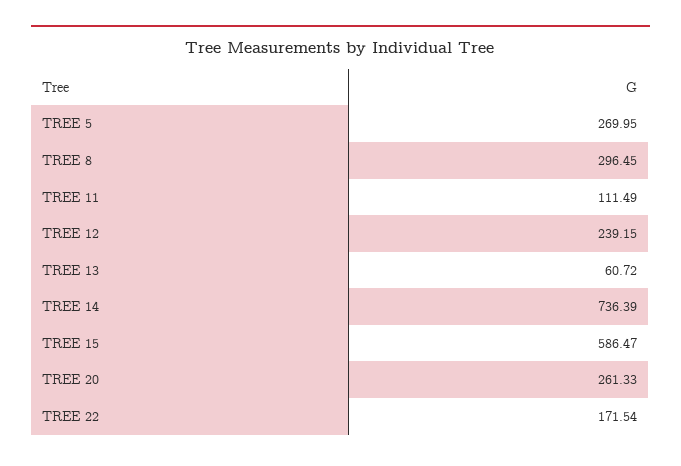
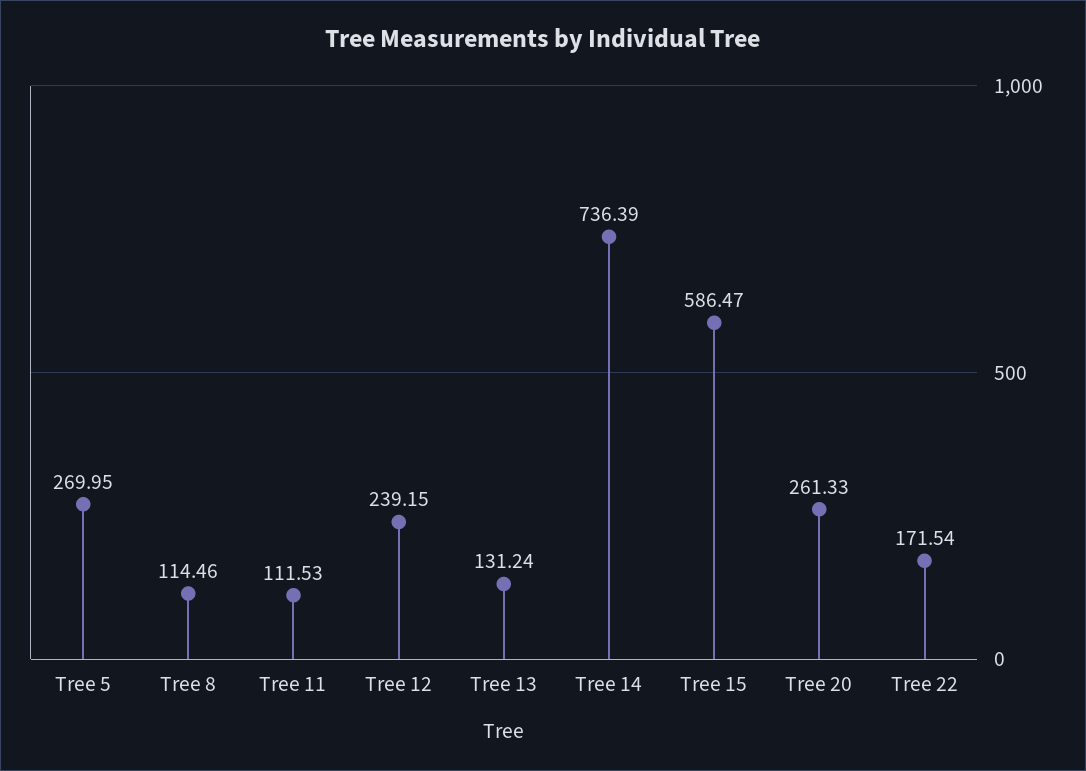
TREE 8: 296.45 -> 114.46
TREE 11: 111.49 -> 111.53
TREE 13: 60.72 -> 131.24

